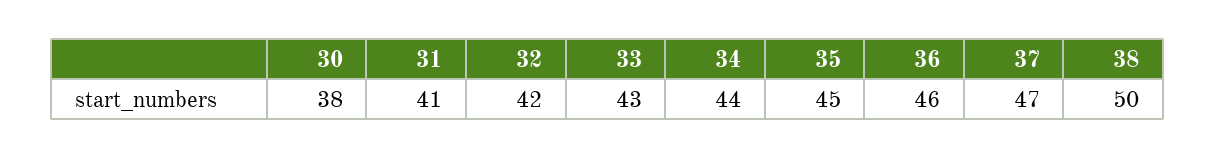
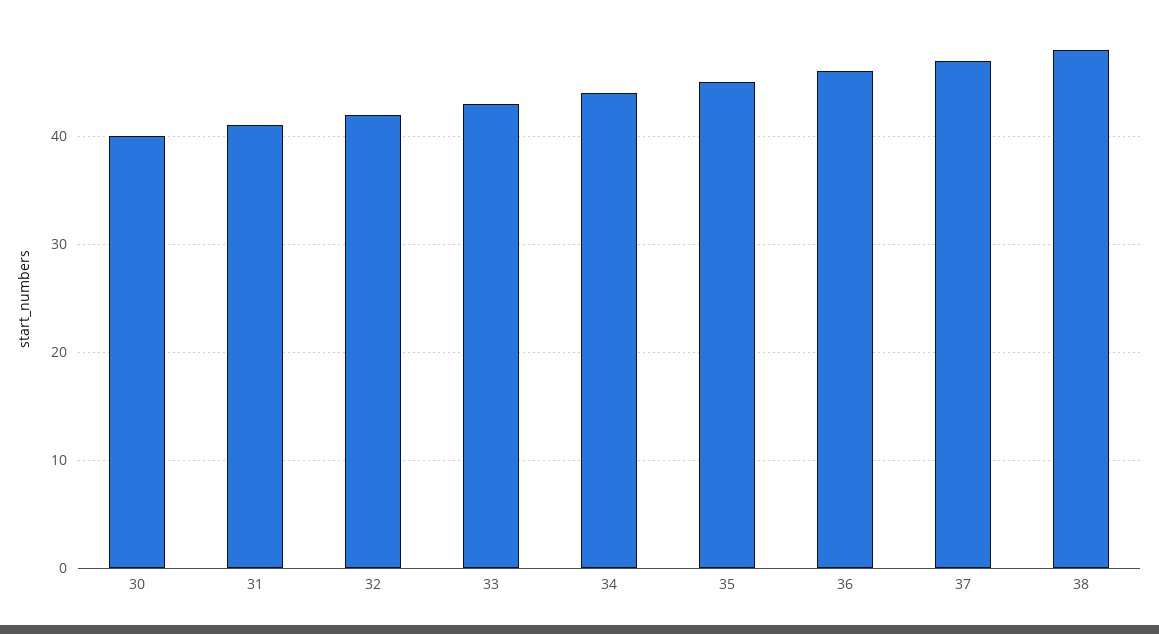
30: 38 -> 40
38: 50 -> 48

